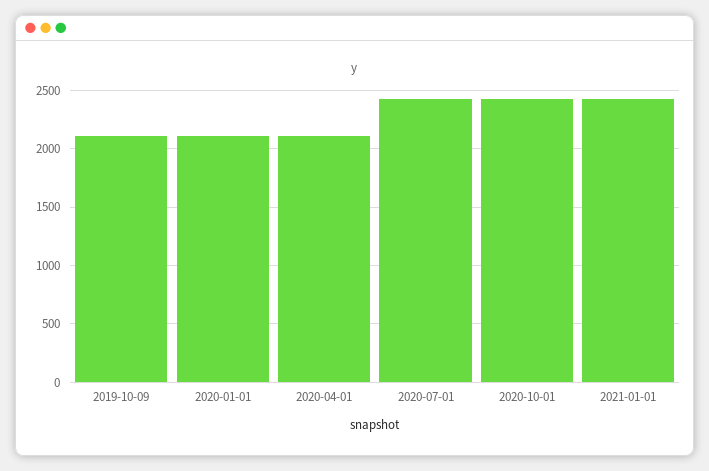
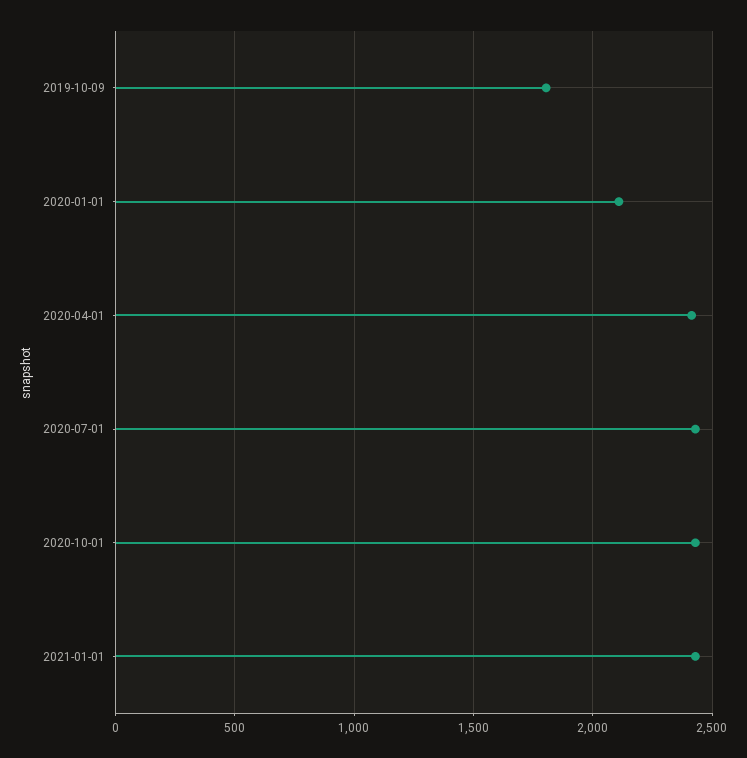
2019-10-09: 2100 -> 1800
2020-04-01: 2100 -> 2400

